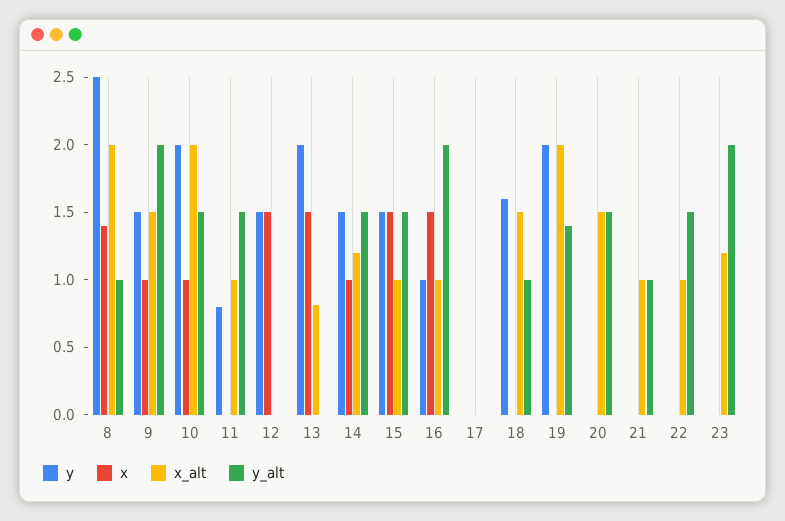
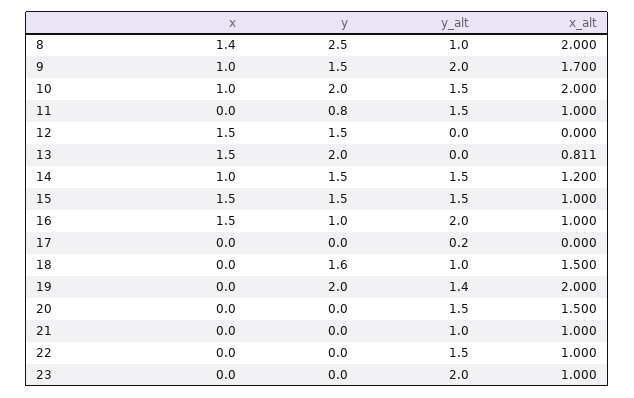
x_alt, 9: 1.5 -> 1.7
y_alt, 17: 0 -> 0.2
x_alt, 23: 1.2 -> 1

